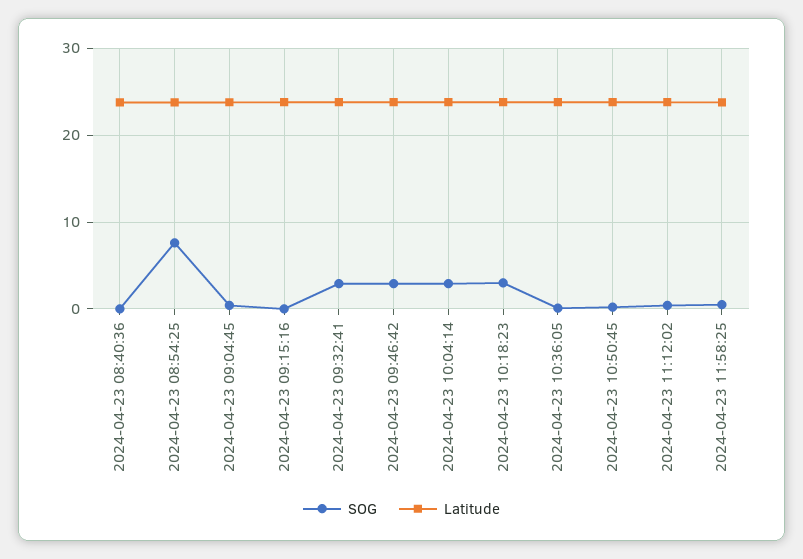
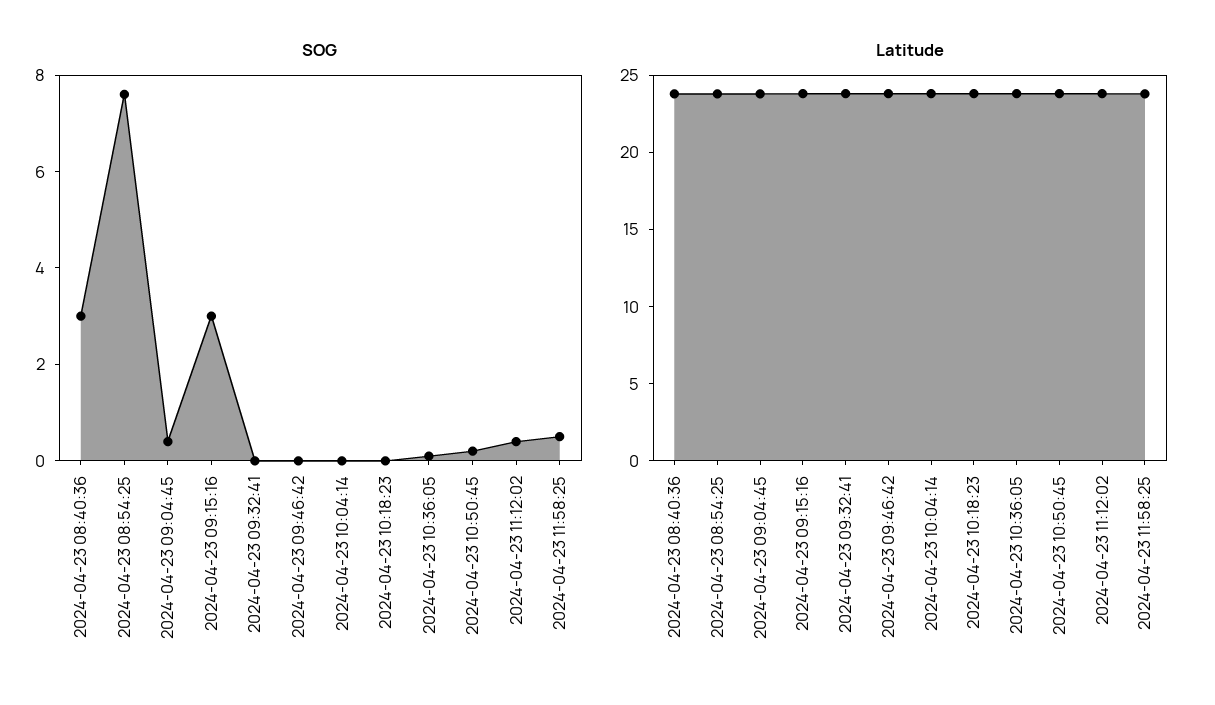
SOG, 2024-04-23 08:40:36: 0 -> 3
SOG, 2024-04-23 09:15:16: 0 -> 3
SOG, 2024-04-23 09:32:41: 3 -> 0
SOG, 2024-04-23 09:46:42: 3 -> 0
SOG, 2024-04-23 10:04:14: 3 -> 0
SOG, 2024-04-23 10:18:23: 3 -> 0

